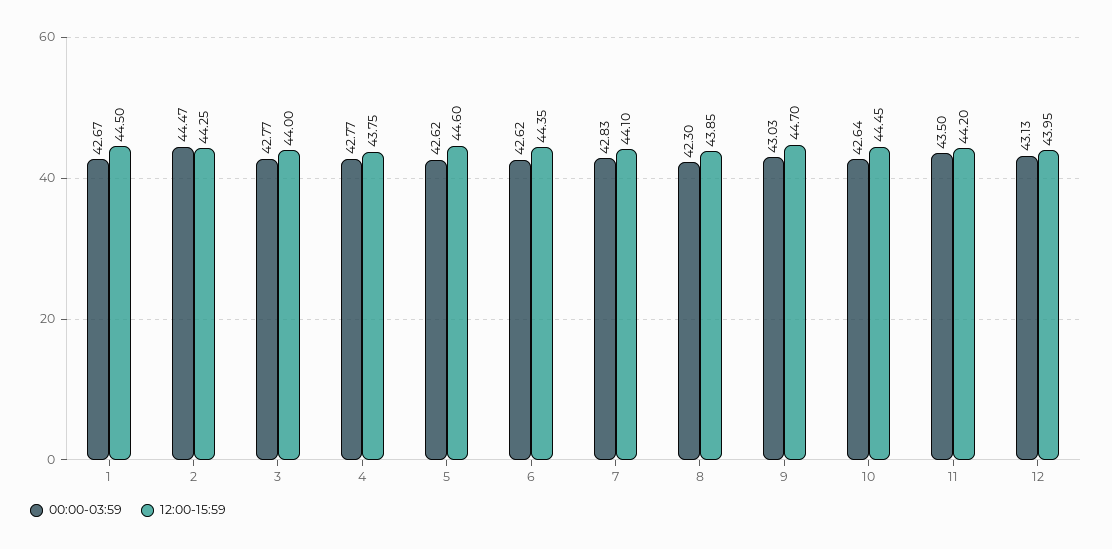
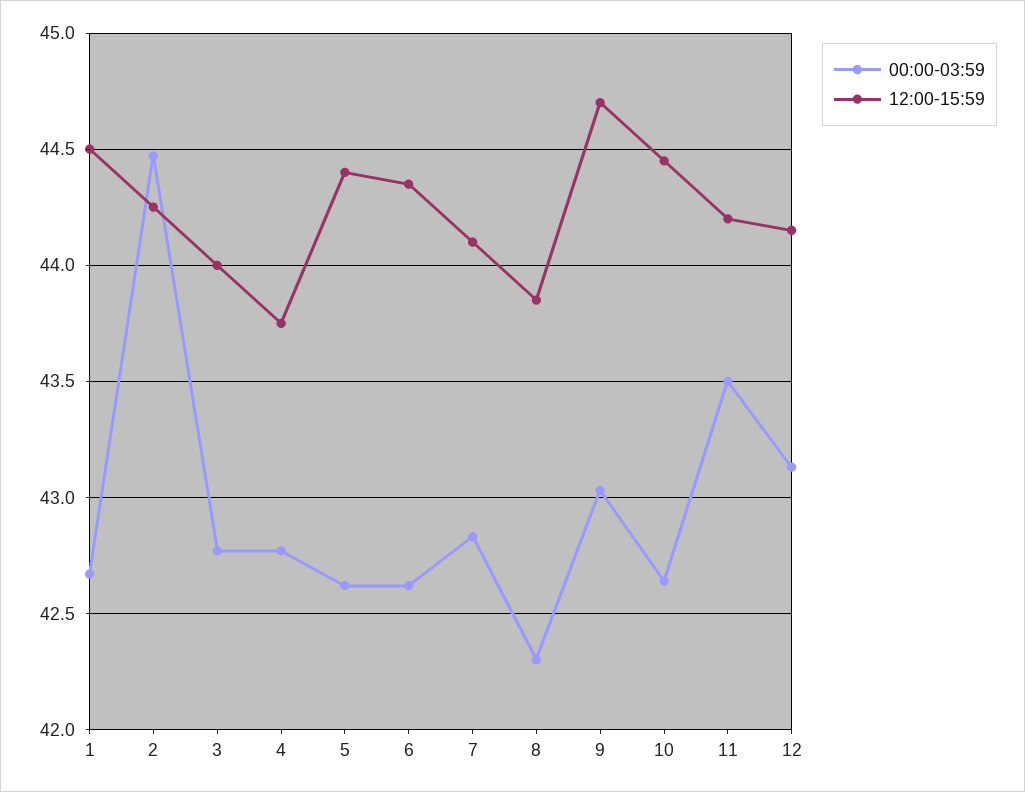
12:00-15:59, 5: 44.6 -> 44.4
12:00-15:59, 12: 43.95 -> 44.15

